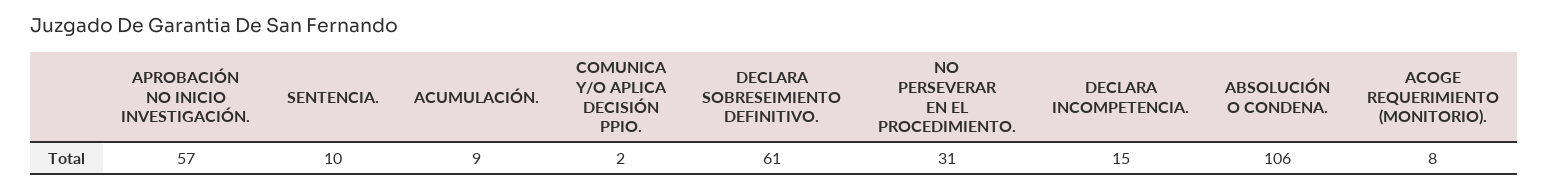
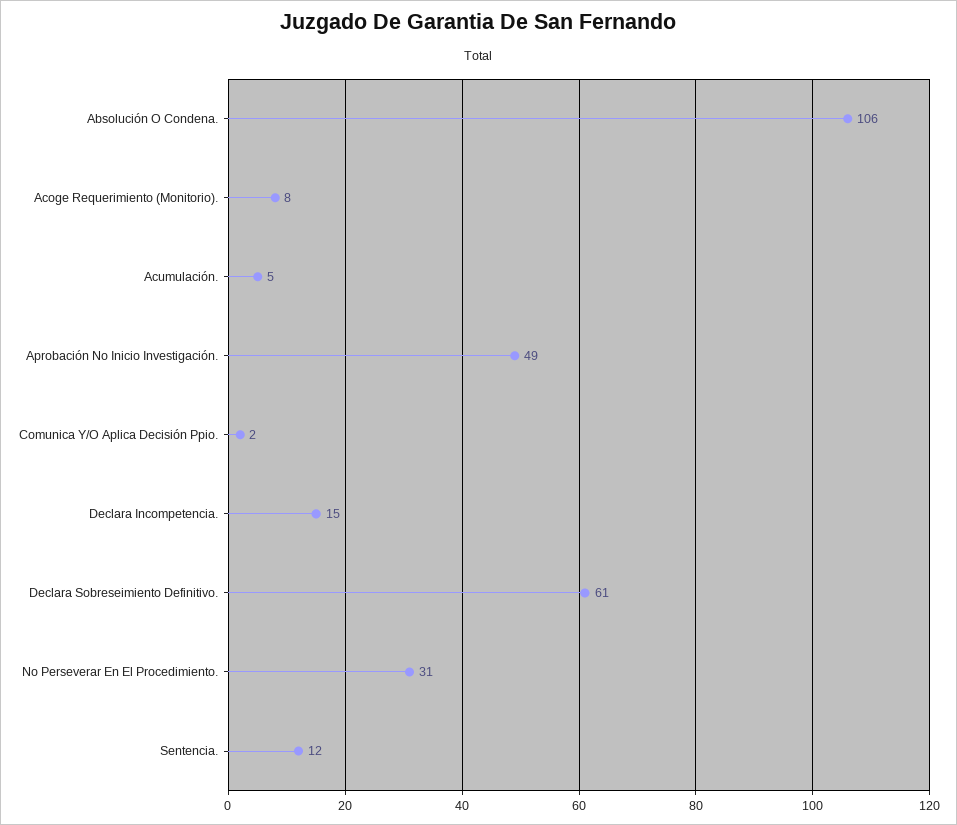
APROBACIÓN NO INICIO INVESTIGACIÓN.: 57 -> 49
SENTENCIA.: 10 -> 12
ACUMULACIÓN.: 9 -> 5

